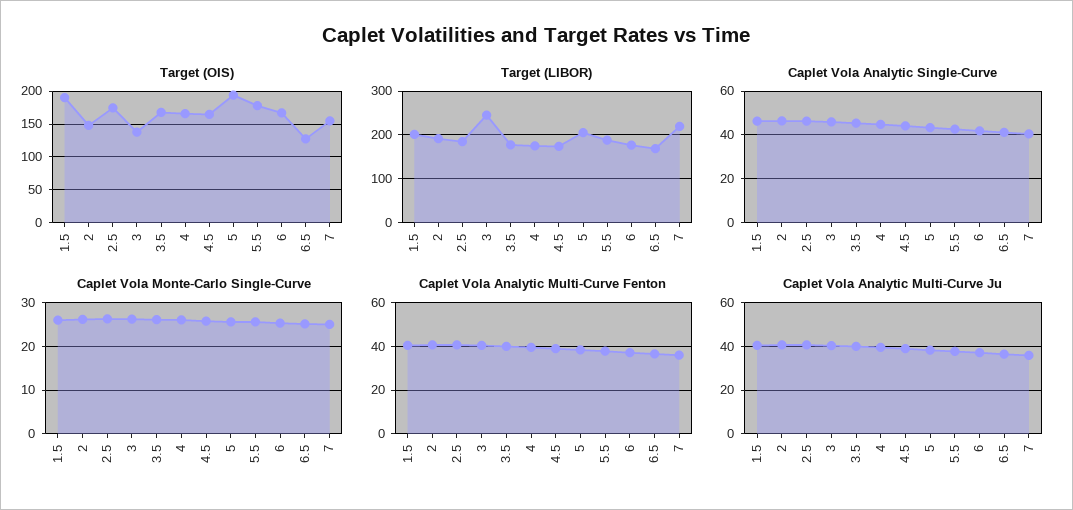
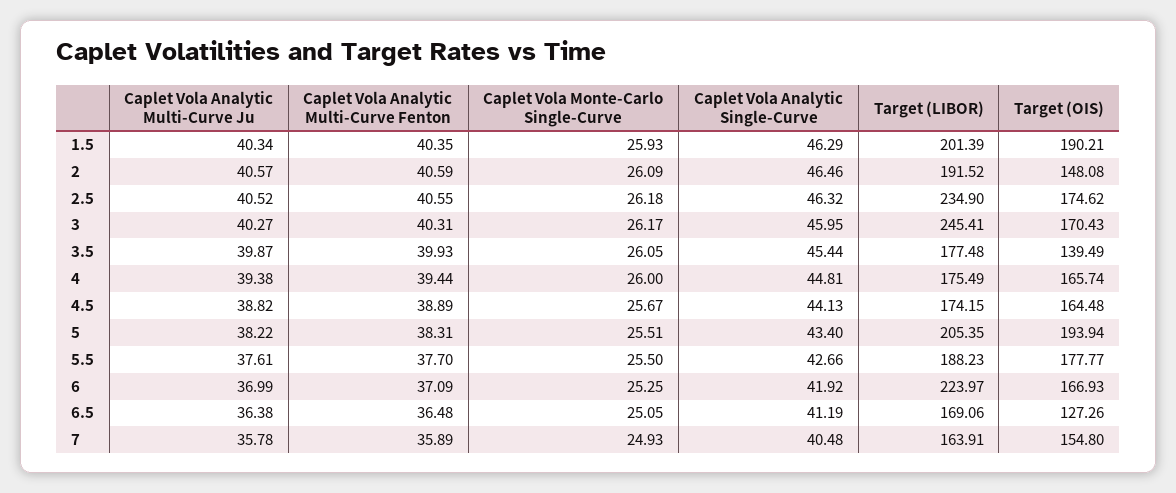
Target (OIS), 3: 140 -> 170.43
Target (OIS), 3.5: 170 -> 139.49
Target (LIBOR), 2.5: 180 -> 234.9
Target (LIBOR), 6: 180 -> 223.97
Target (LIBOR), 7: 220 -> 163.91

